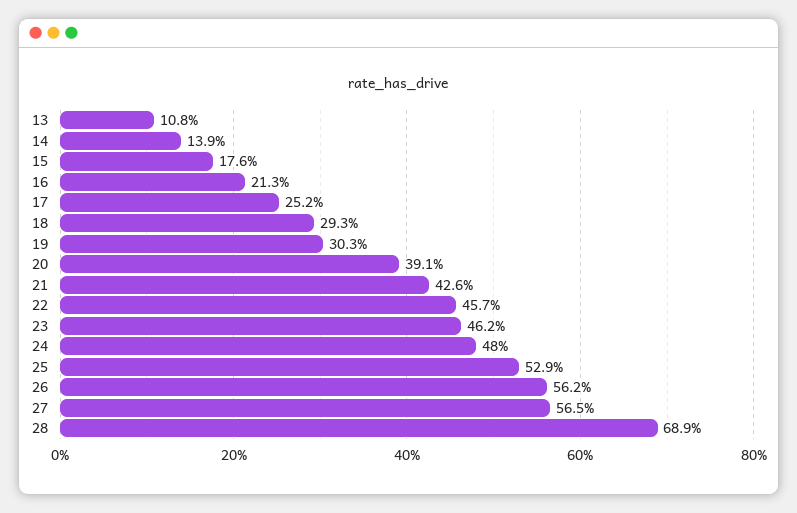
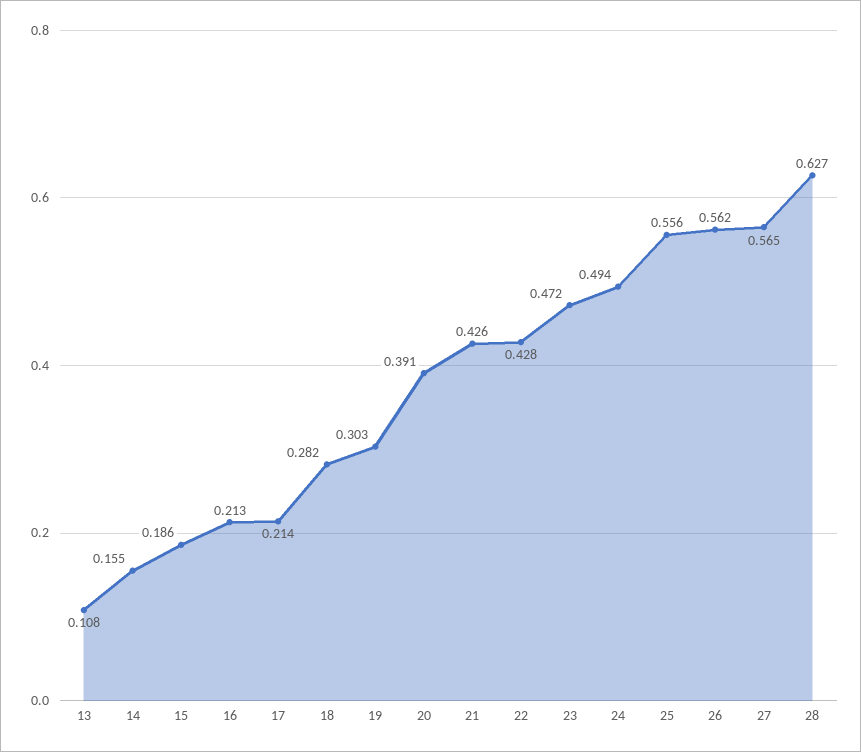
14: 0.139 -> 0.155
15: 0.176 -> 0.186
17: 0.252 -> 0.214
18: 0.293 -> 0.282
22: 0.457 -> 0.428
23: 0.462 -> 0.472
24: 0.48 -> 0.494
25: 0.529 -> 0.556
28: 0.689 -> 0.627

